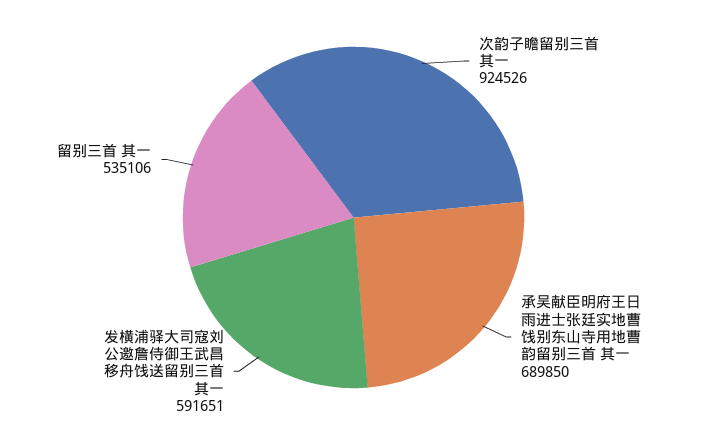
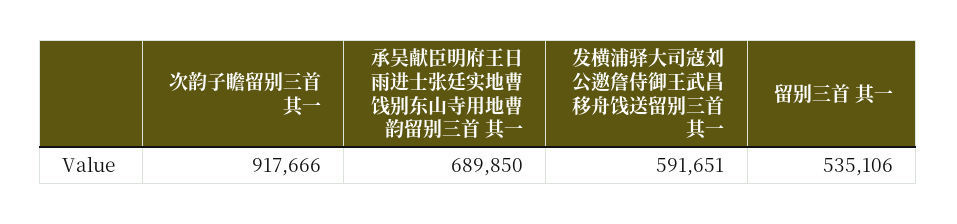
次韵子瞻留别三首 其一: 924526 -> 917666

